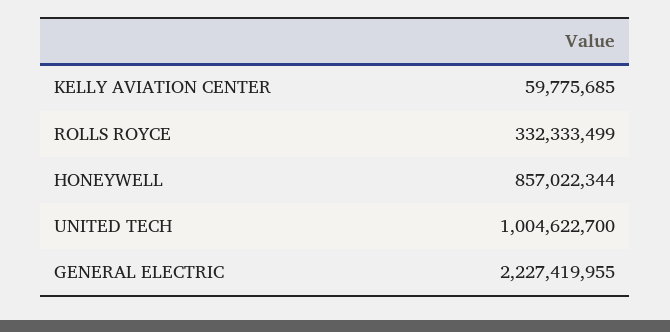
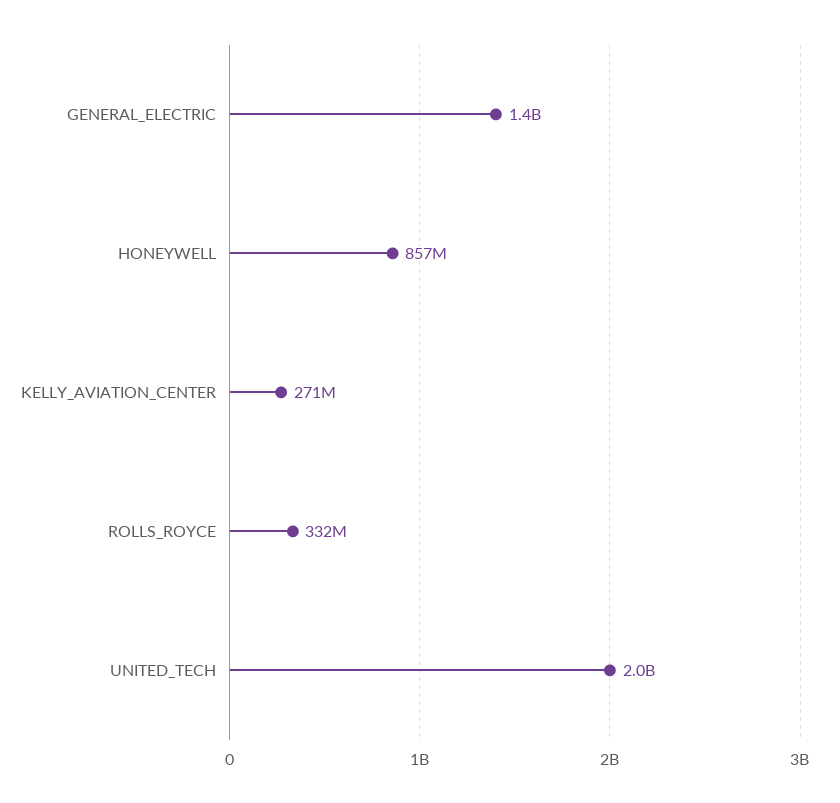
KELLY AVIATION CENTER: 59775685 -> 271000000
UNITED TECH: 1004622700 -> 2000000000
GENERAL ELECTRIC: 2227419955 -> 1400000000

